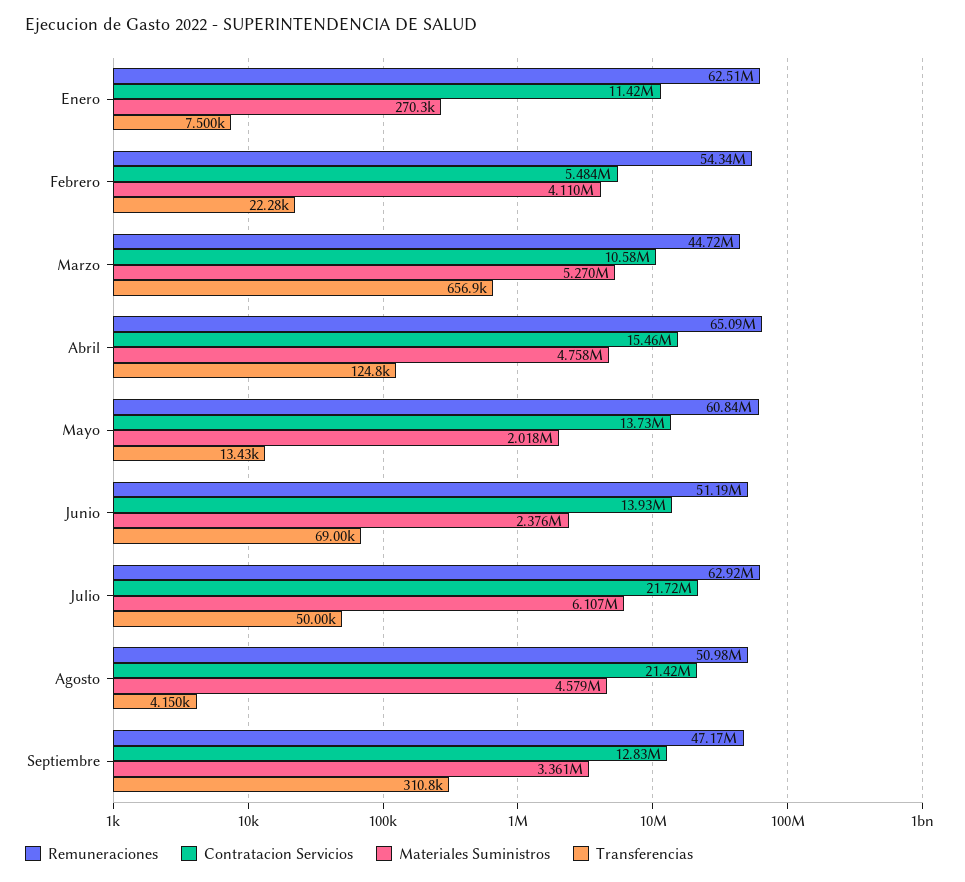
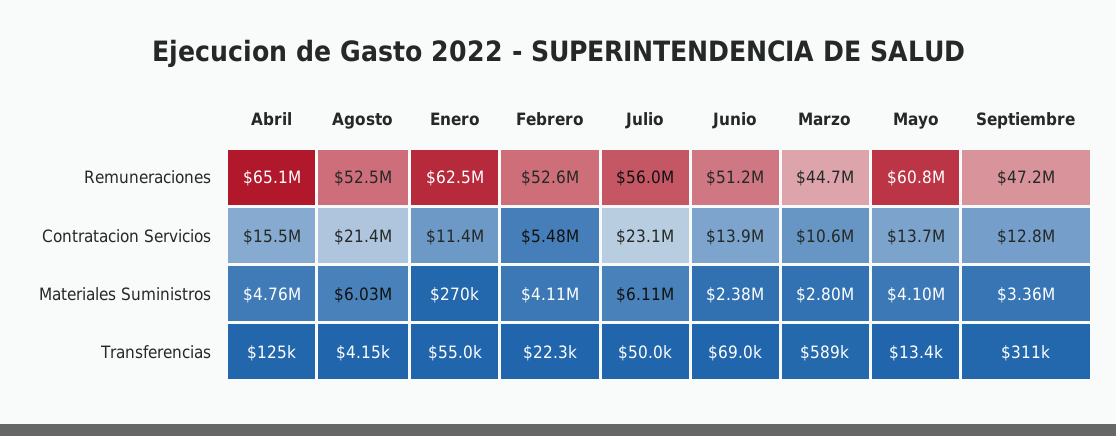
Transferencias, Enero: 7500 -> 55000
Remuneraciones, Febrero: 54340000 -> 52600000
Materiales Suministros, Marzo: 5270000 -> 2800000
Transferencias, Marzo: 656900 -> 589000
Materiales Suministros, Mayo: 2018000 -> 4100000
Remuneraciones, Julio: 62920000 -> 56000000
Contratacion Servicios, Julio: 21720000 -> 23100000
Remuneraciones, Agosto: 50980000 -> 52500000
Materiales Suministros, Agosto: 4579000 -> 6030000

